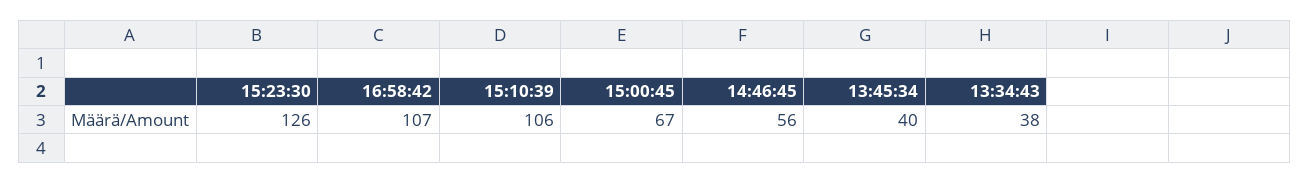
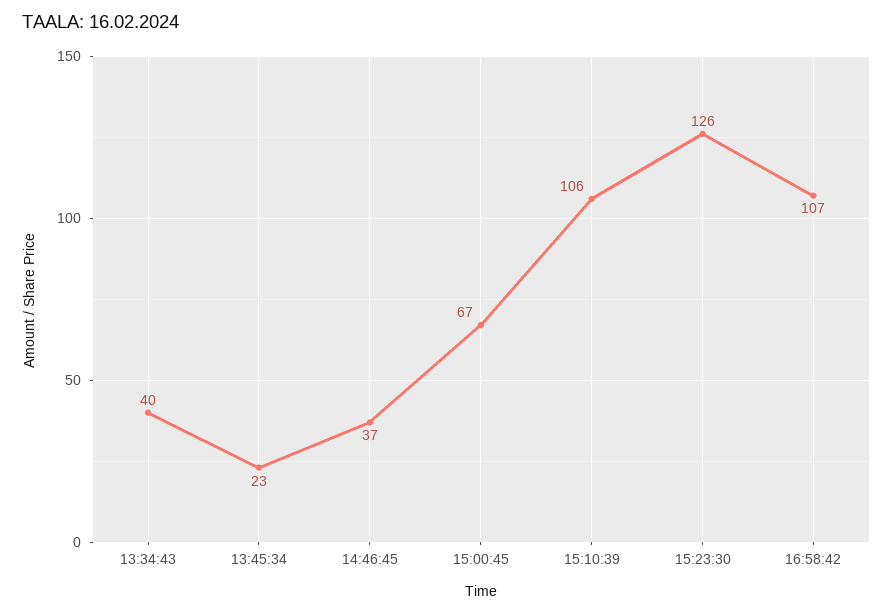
14:46:45: 56 -> 37
13:45:34: 40 -> 23
13:34:43: 38 -> 40

